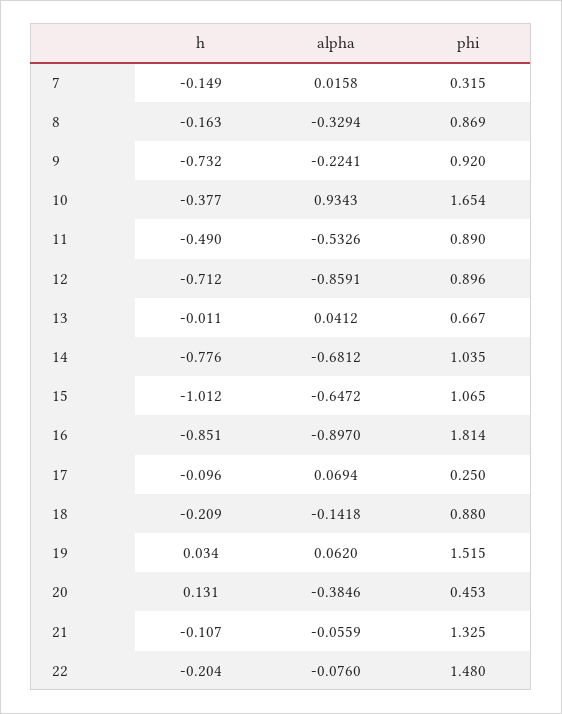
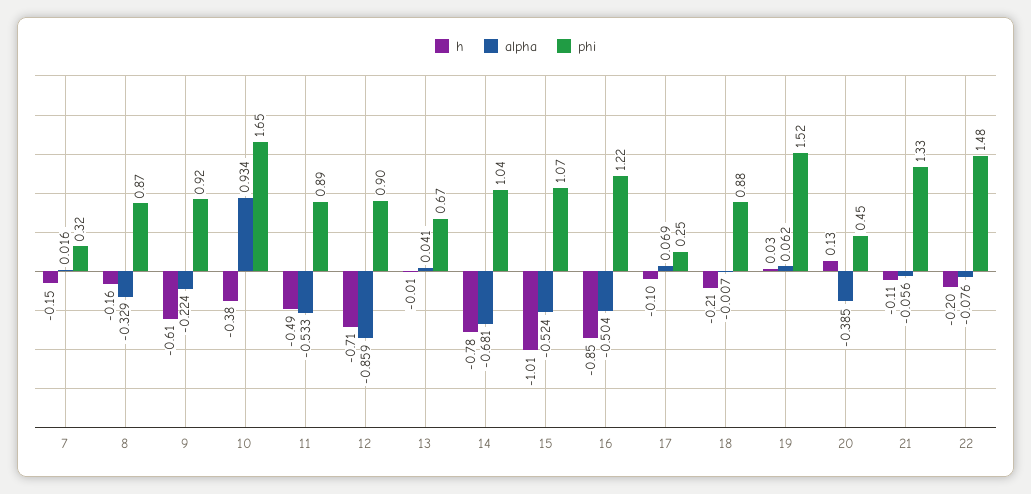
h, 9: -0.732 -> -0.61
alpha, 15: -0.6472 -> -0.524
alpha, 16: -0.897 -> -0.504
phi, 16: 1.814 -> 1.22
alpha, 18: -0.1418 -> -0.007

